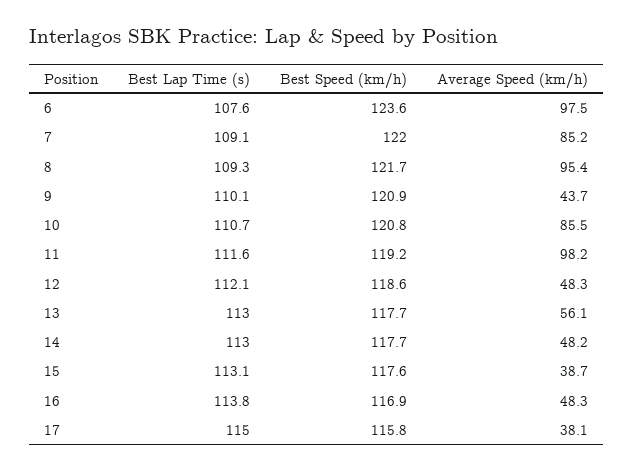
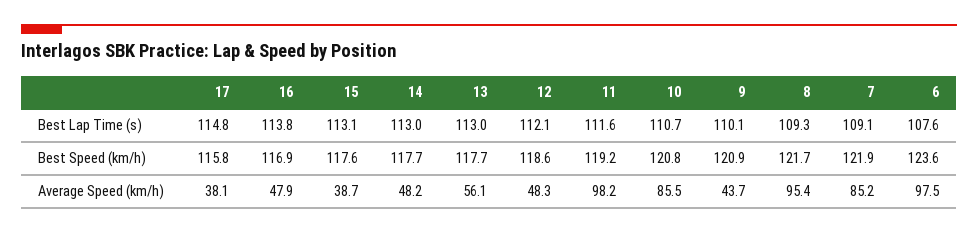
Best Speed (km/h), 7: 122 -> 121.9
Average Speed (km/h), 16: 48.3 -> 47.9
Best Lap Time (s), 17: 115 -> 114.8

